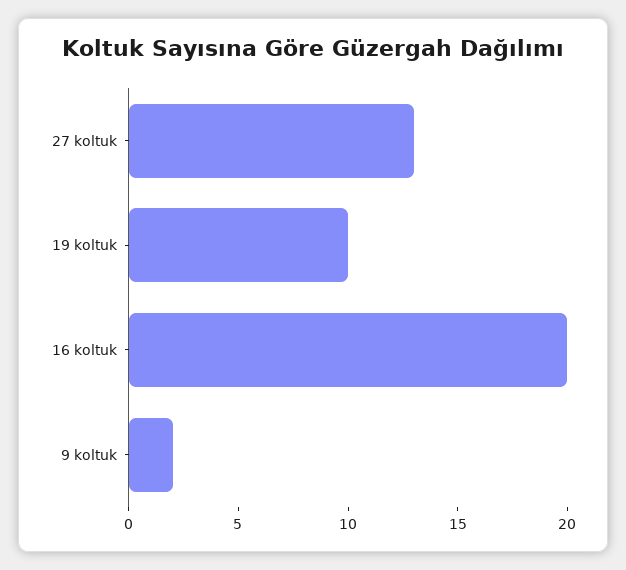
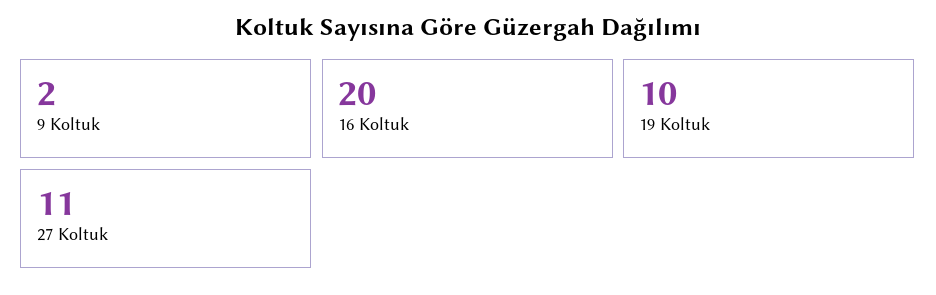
27 koltuk: 13 -> 11

